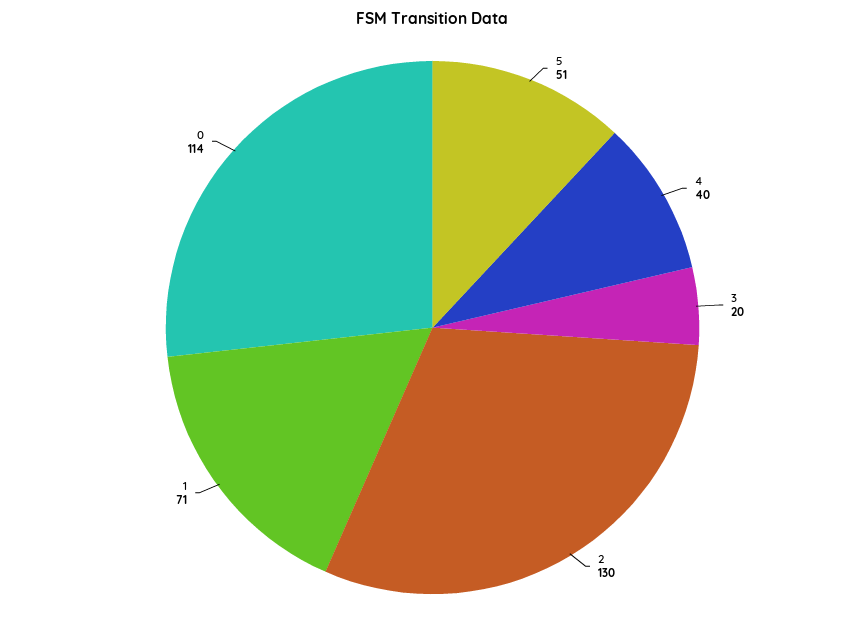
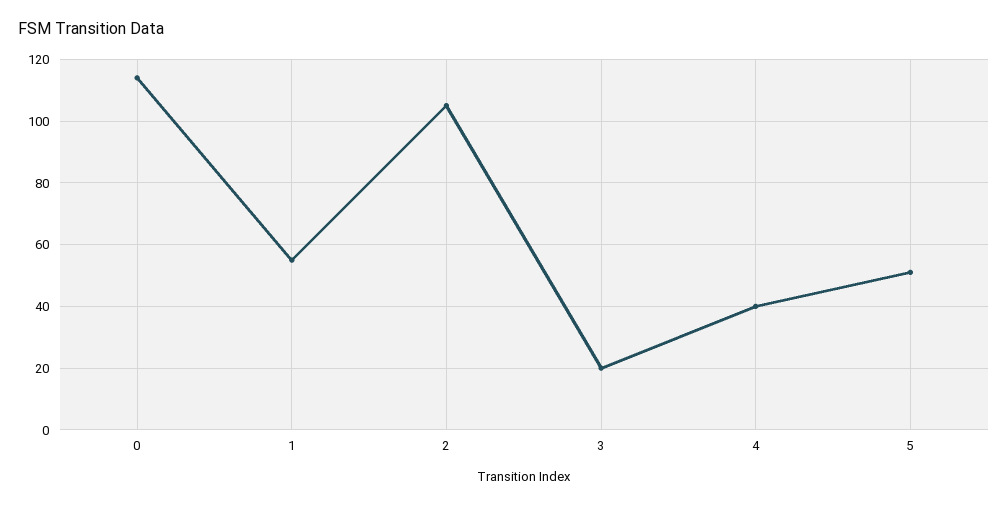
2: 130 -> 105
1: 71 -> 55

